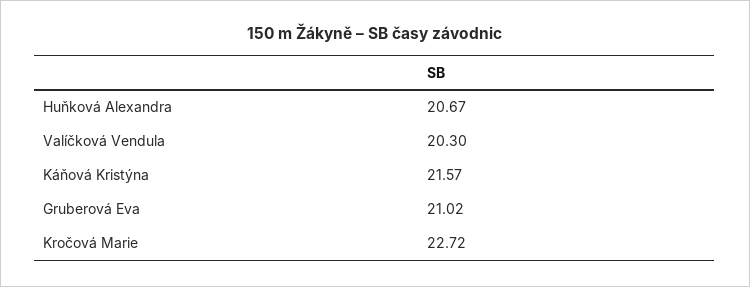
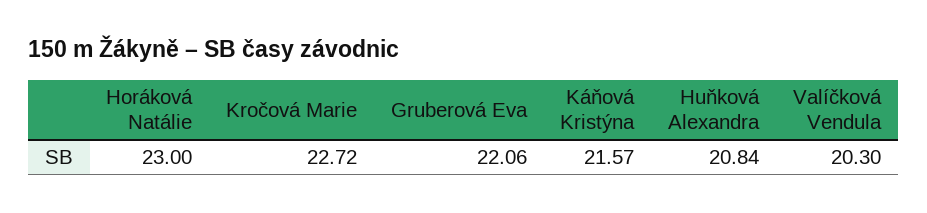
Huňková Alexandra: 20.67 -> 20.84
Gruberová Eva: 21.02 -> 22.06
Horáková Natálie: none -> 23

